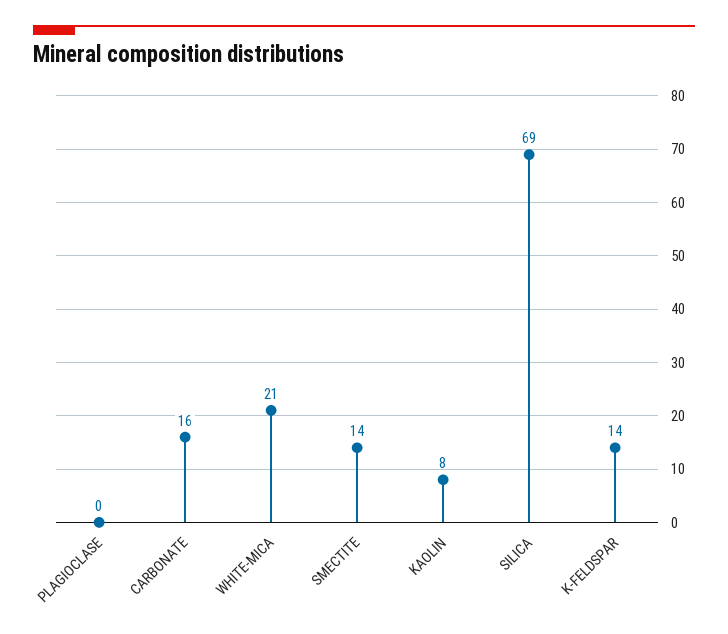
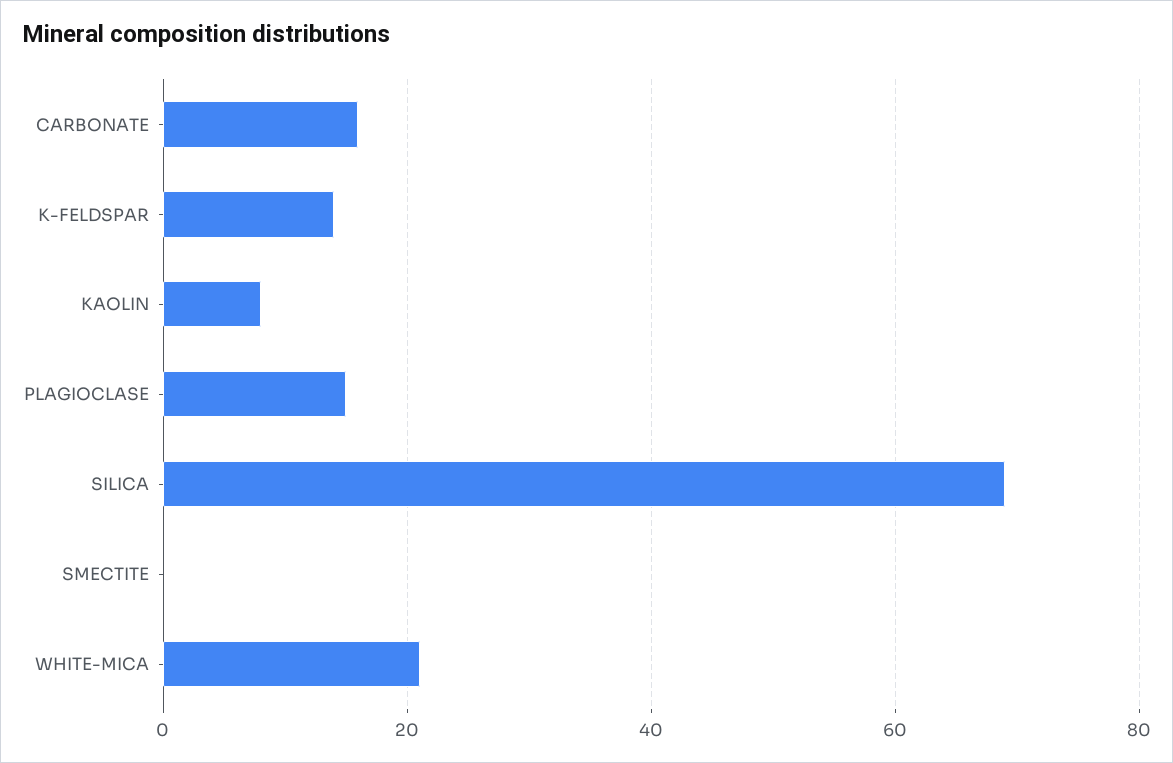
PLAGIOCLASE: 0 -> 15
SMECTITE: 14 -> 0

